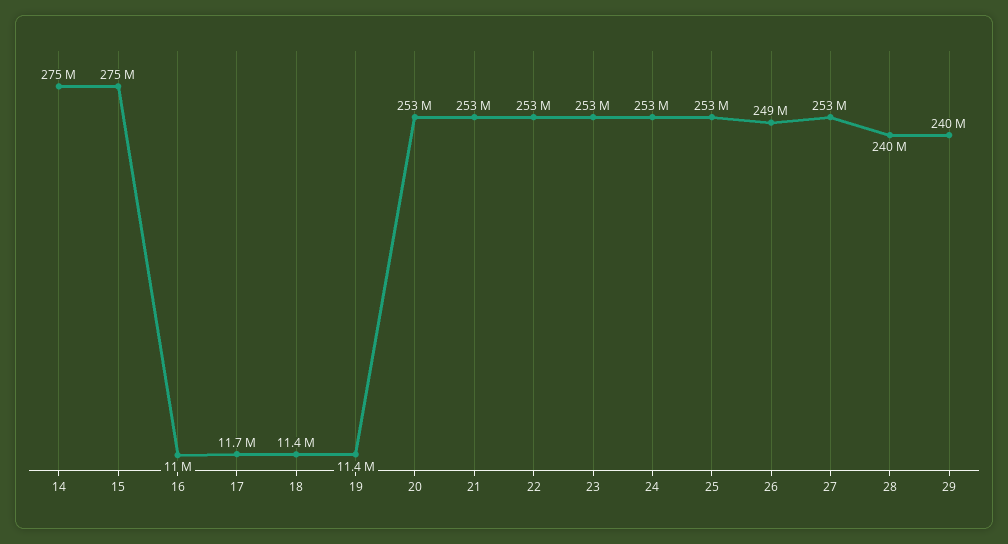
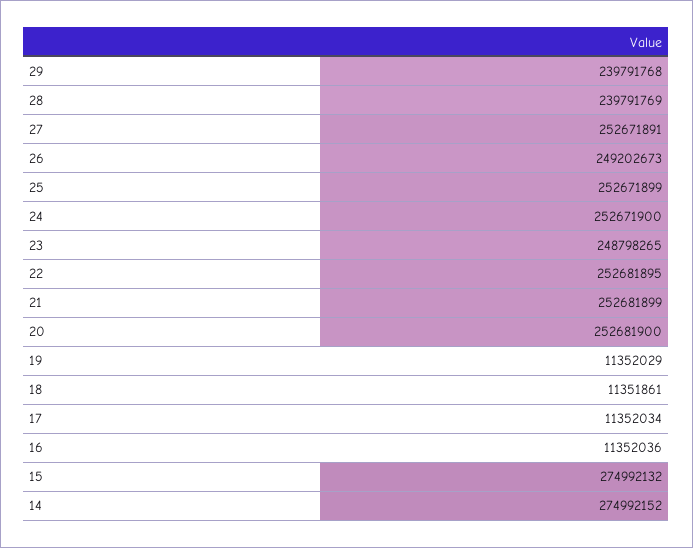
16: 11000000 -> 11352036
17: 11700000 -> 11352034
23: 253000000 -> 248798265

